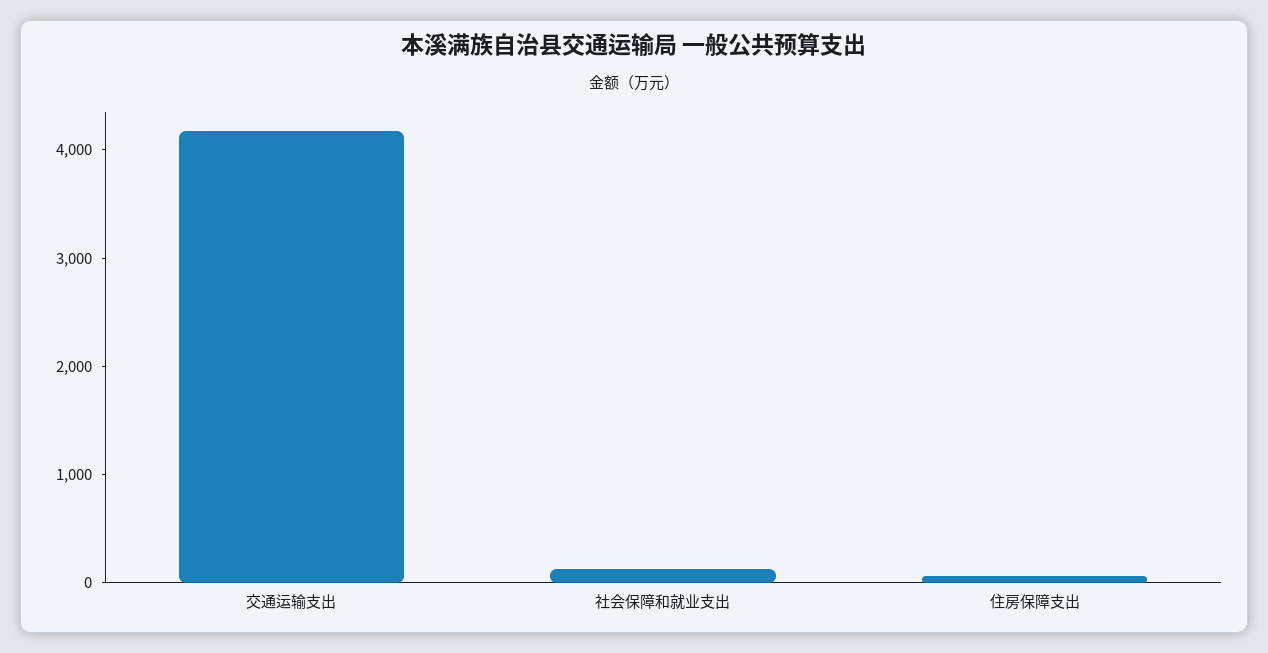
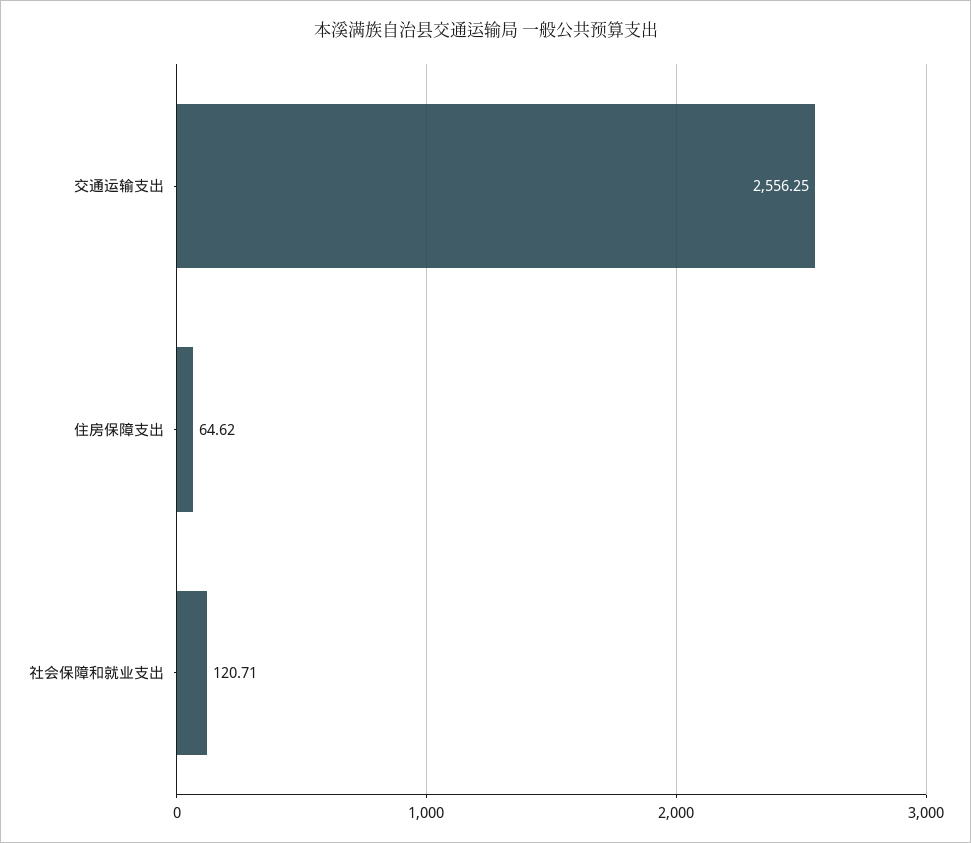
交通运输支出: 4200 -> 2556.25

